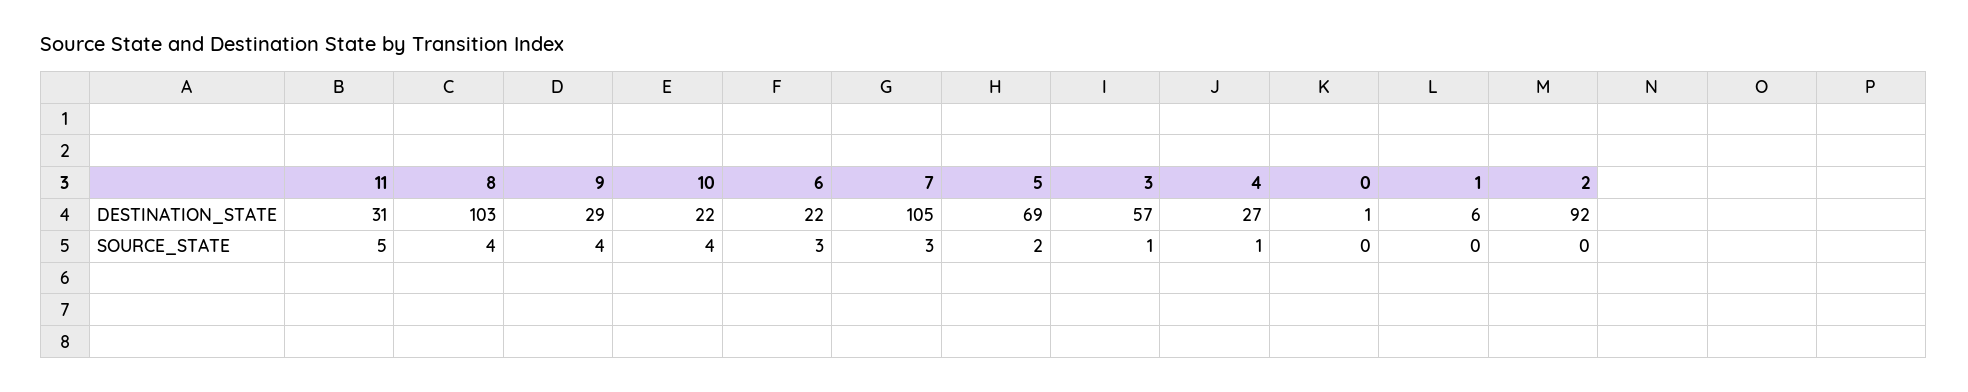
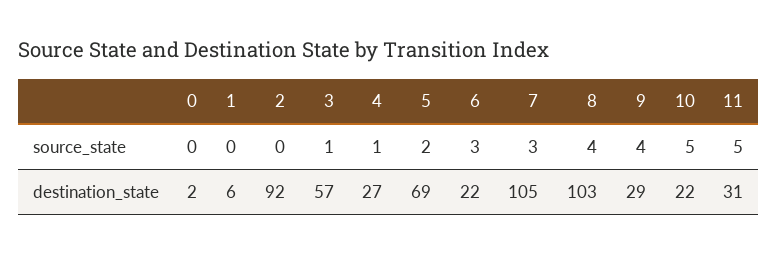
0, DESTINATION_STATE: 1 -> 2
10, SOURCE_STATE: 4 -> 5

